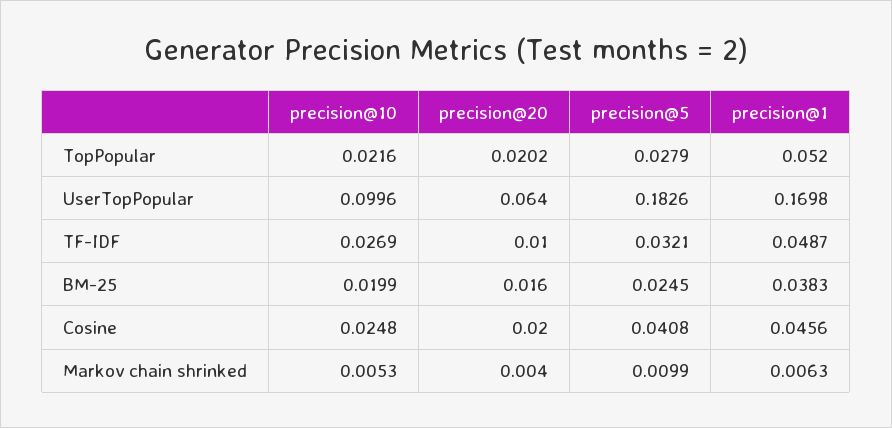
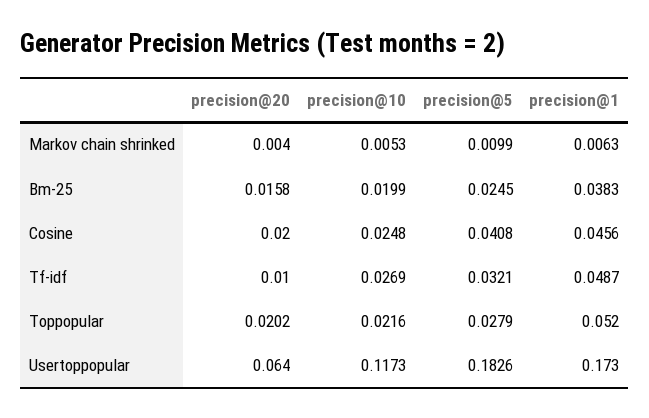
precision@10, UserTopPopular: 0.0996 -> 0.1173
precision@1, UserTopPopular: 0.1698 -> 0.173
precision@20, BM-25: 0.016 -> 0.0158

